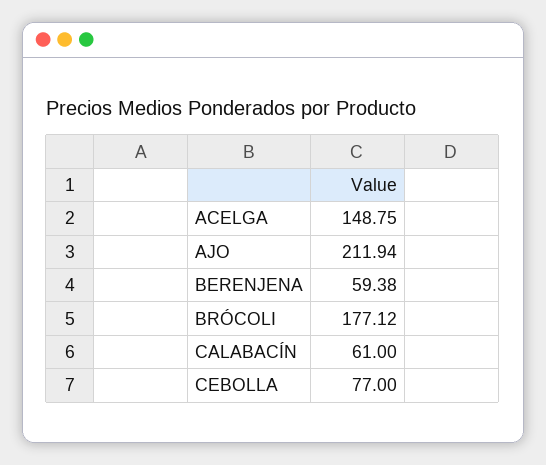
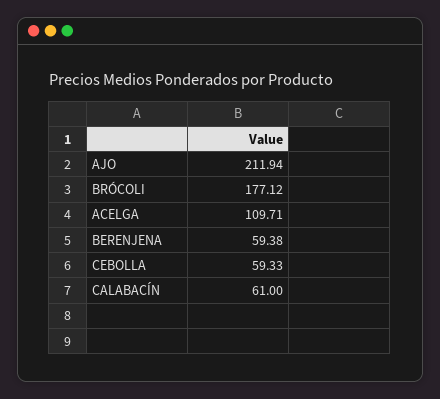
ACELGA: 148.75 -> 109.71
CEBOLLA: 77 -> 59.33

